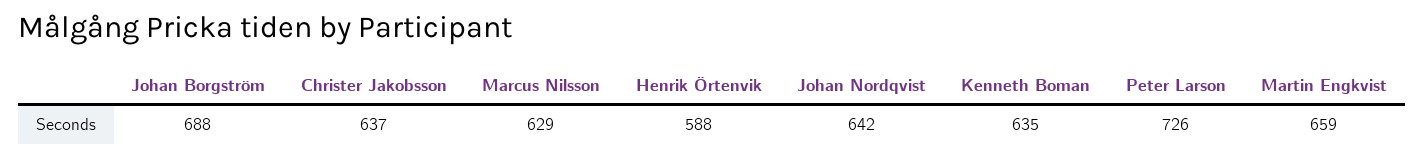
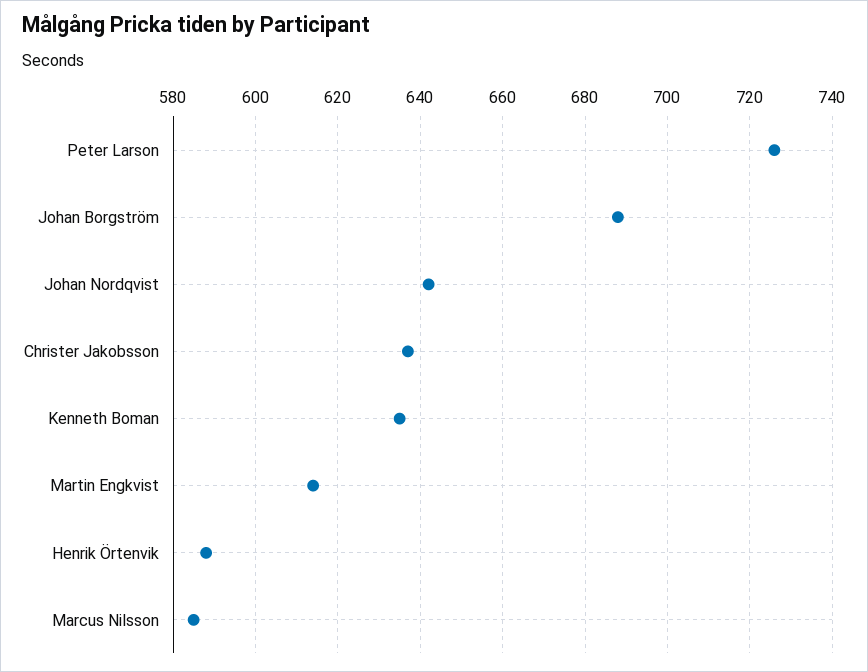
Marcus Nilsson: 629 -> 585
Martin Engkvist: 659 -> 615

